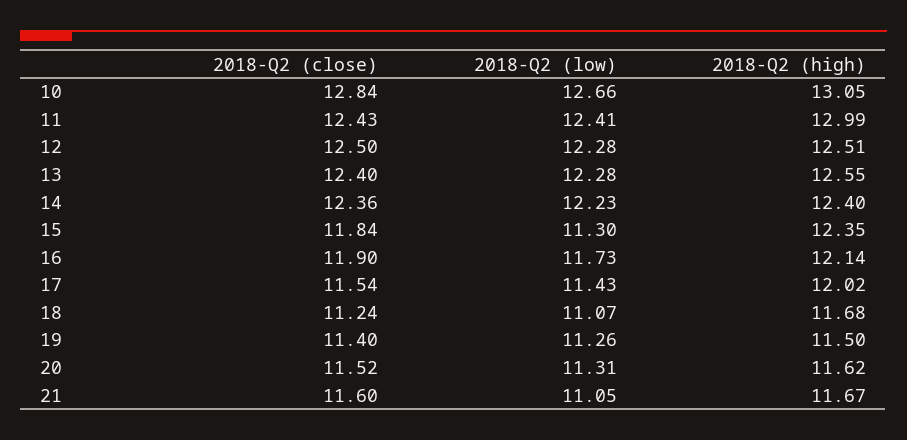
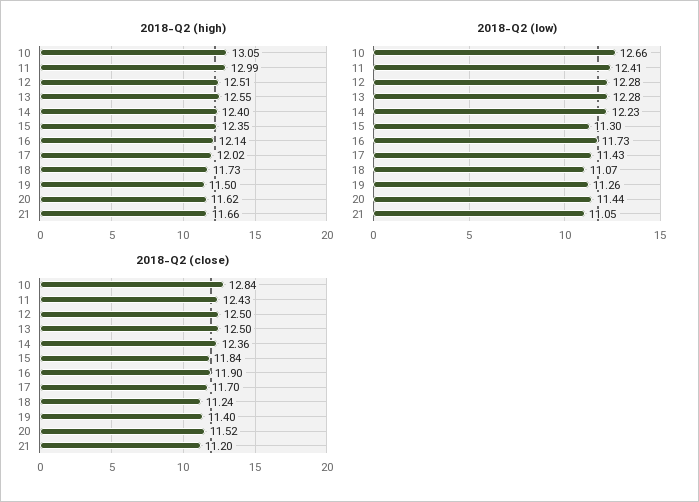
2018-Q2 (close), 13: 12.4 -> 12.5
2018-Q2 (close), 17: 11.54 -> 11.7
2018-Q2 (high), 18: 11.68 -> 11.73
2018-Q2 (low), 20: 11.31 -> 11.44
2018-Q2 (close), 21: 11.6 -> 11.2
2018-Q2 (high), 21: 11.67 -> 11.66

